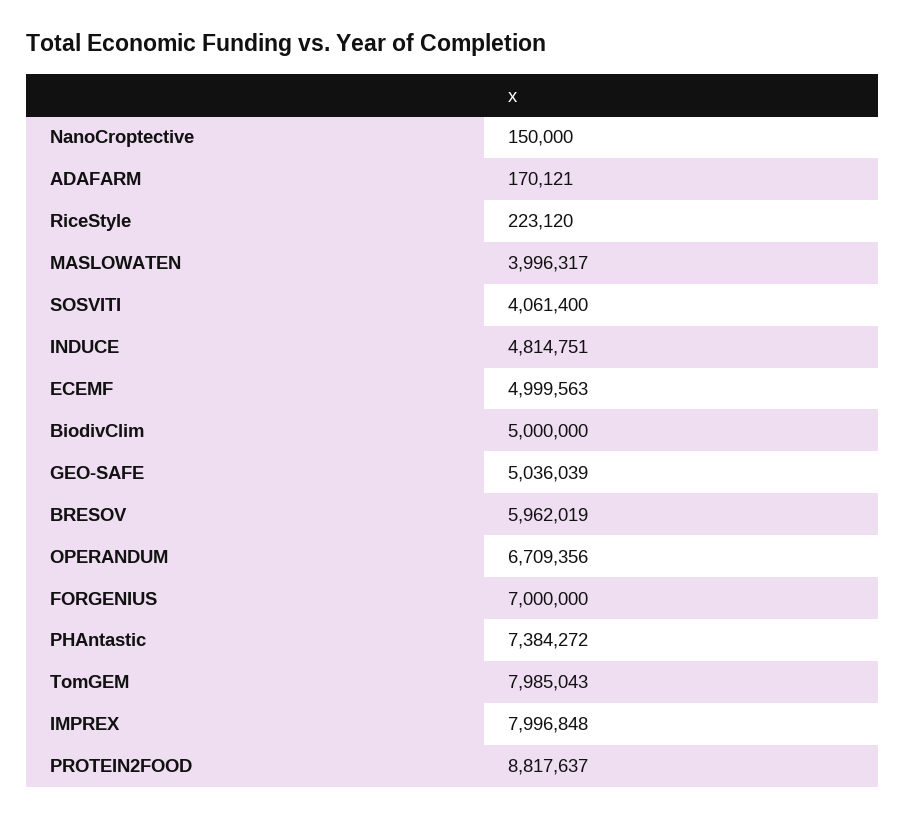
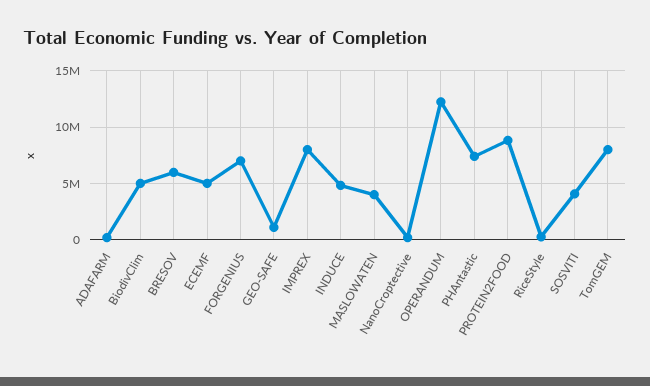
GEO-SAFE: 5036039 -> 1000000
OPERANDUM: 6709356 -> 12000000

